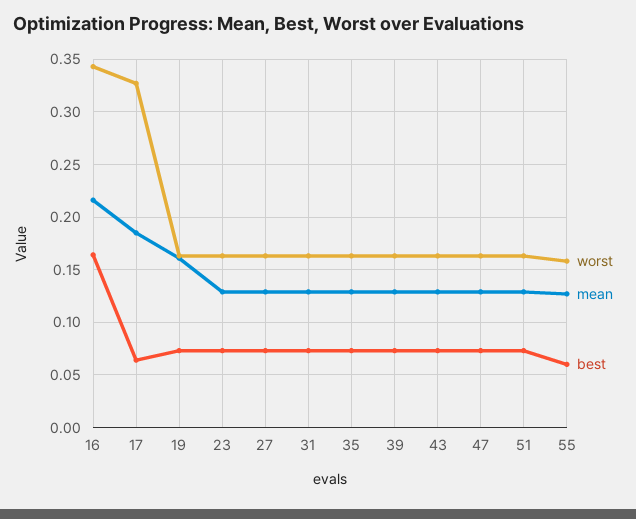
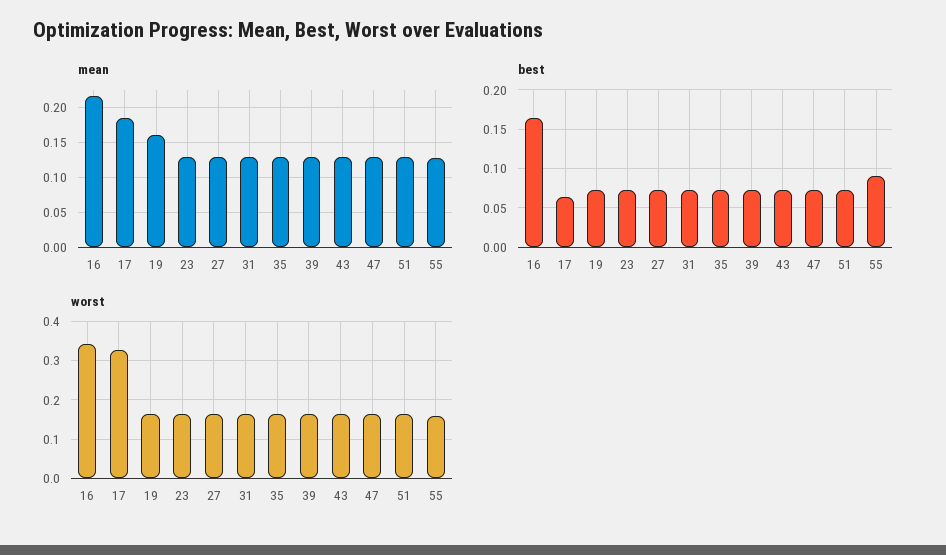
best, 55: 0.06 -> 0.09

